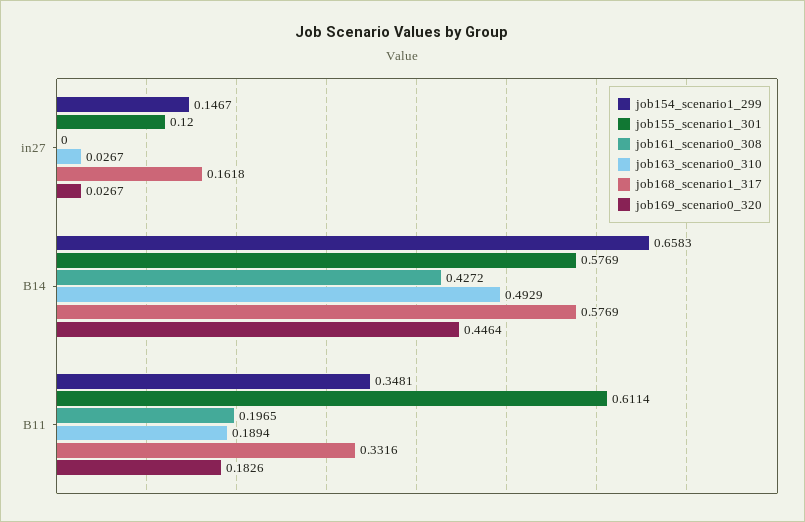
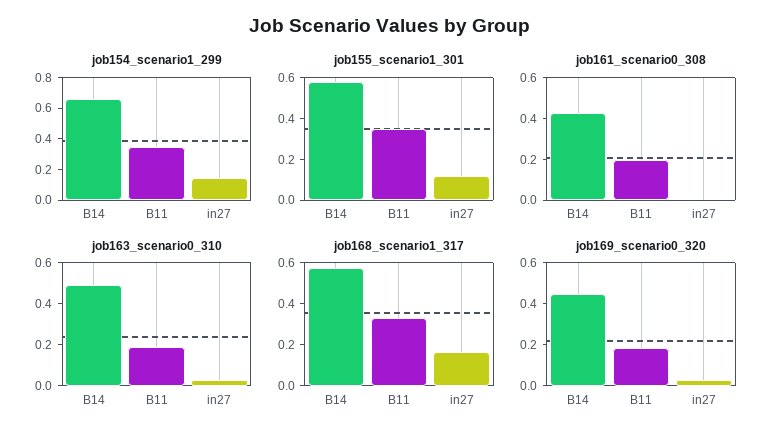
job155_scenario1_301, B11: 0.6114 -> 0.35

